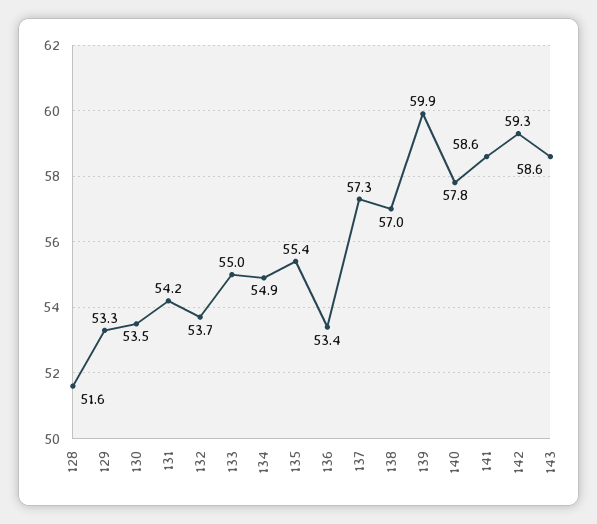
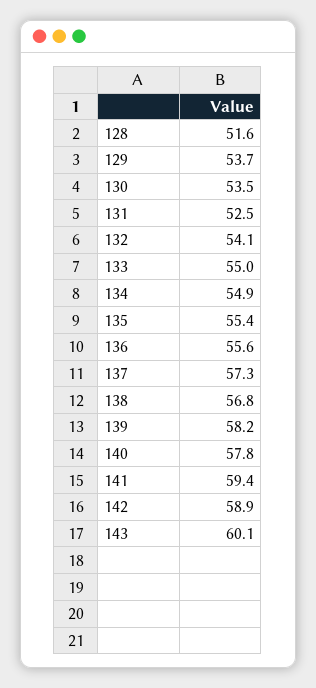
129: 53.3 -> 53.7
131: 54.2 -> 52.5
132: 53.7 -> 54.1
136: 53.4 -> 55.6
138: 57 -> 56.8
139: 59.9 -> 58.2
141: 58.6 -> 59.4
142: 59.3 -> 58.9
143: 58.6 -> 60.1

